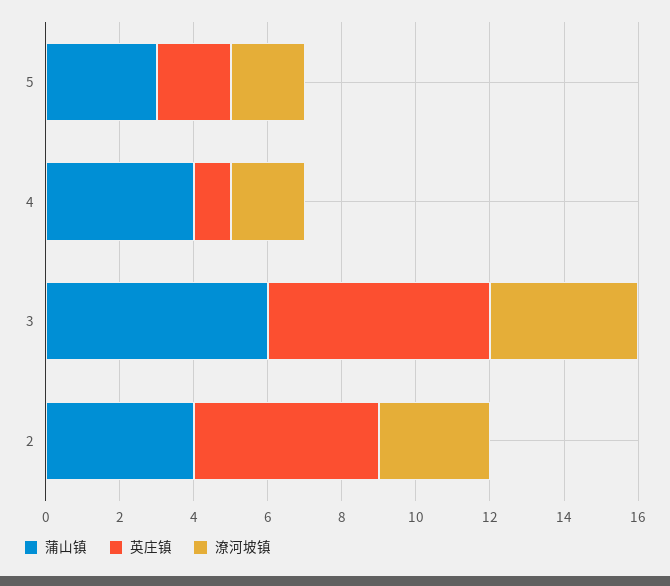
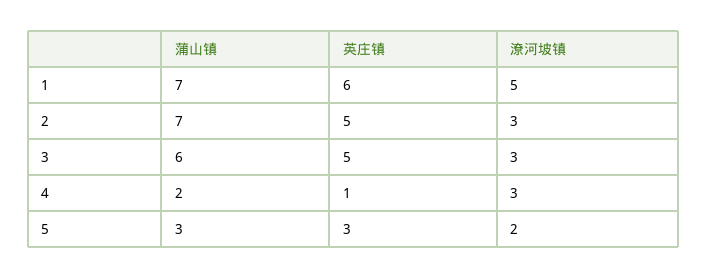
英庄镇, 5: 2 -> 3
蒲山镇, 4: 4 -> 2
潦河坡镇, 4: 2 -> 3
英庄镇, 3: 6 -> 5
潦河坡镇, 3: 4 -> 3
蒲山镇, 2: 4 -> 7
蒲山镇, 1: none -> 7
英庄镇, 1: none -> 6
潦河坡镇, 1: none -> 5

